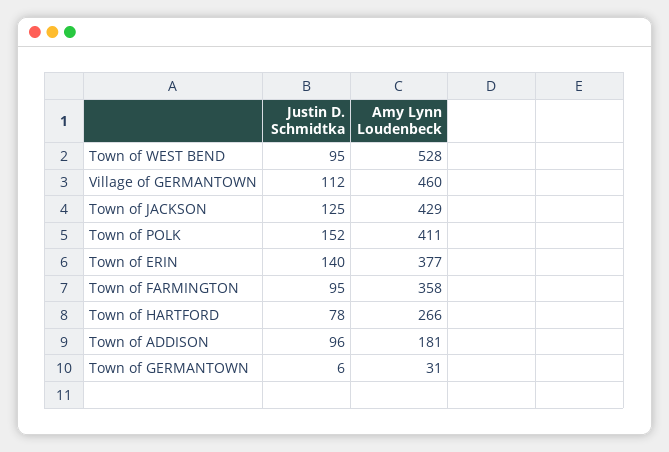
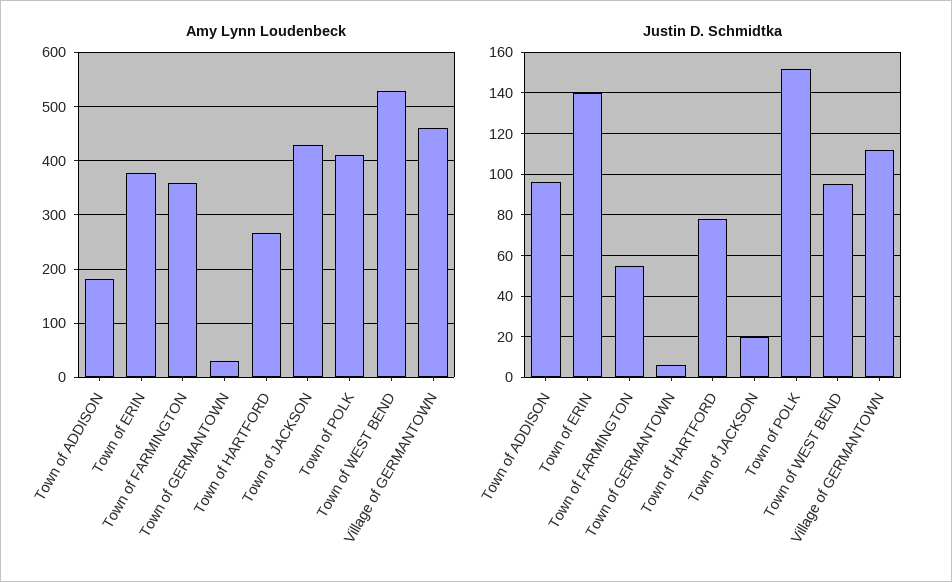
Justin D. Schmidtka, Town of JACKSON: 125 -> 20
Justin D. Schmidtka, Town of FARMINGTON: 95 -> 55

